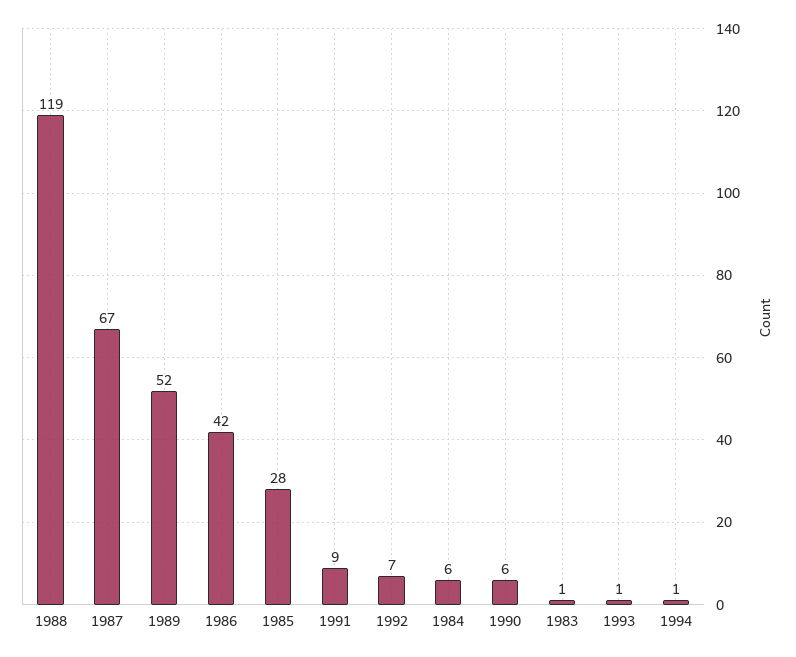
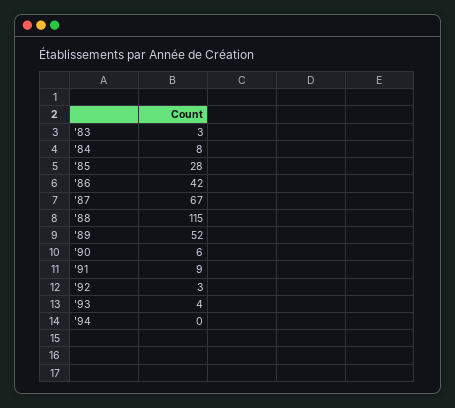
1988: 119 -> 115
1992: 7 -> 3
1984: 6 -> 8
1983: 1 -> 3
1993: 1 -> 4
1994: 1 -> 0

